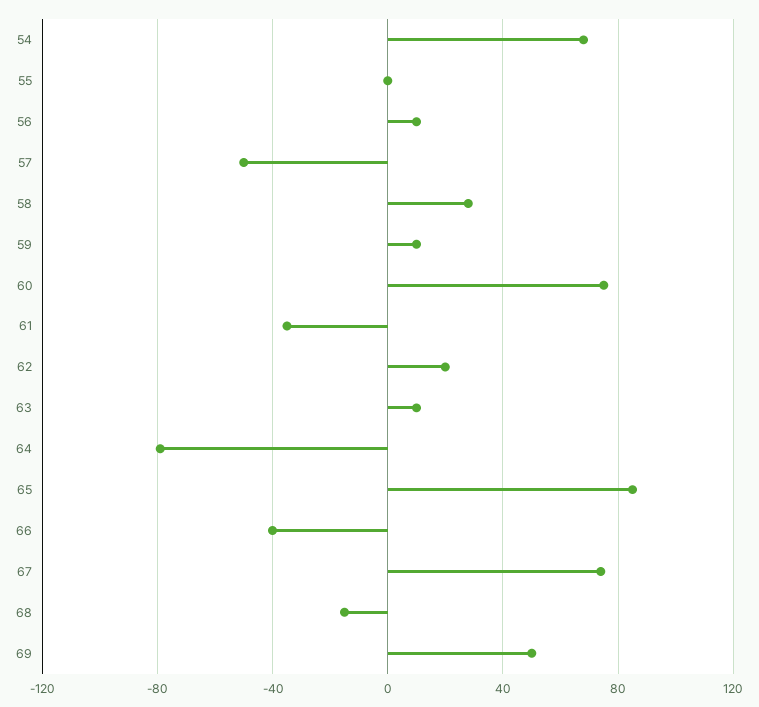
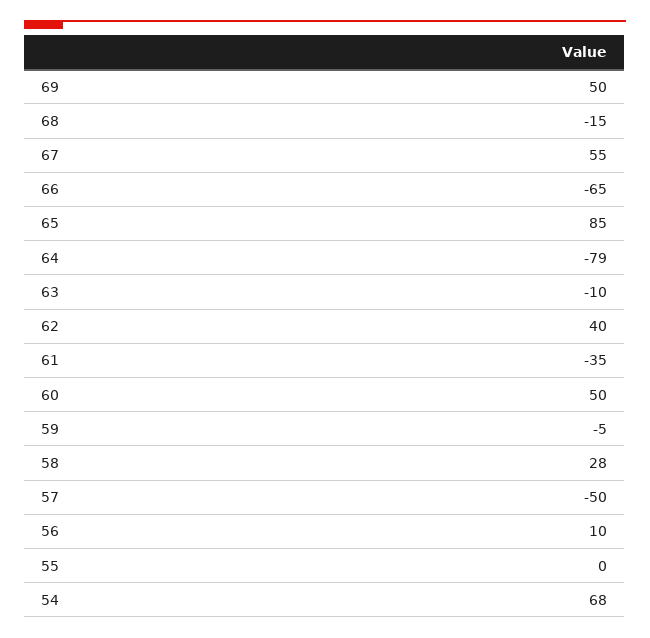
59: 10 -> -5
60: 75 -> 50
62: 20 -> 40
63: 10 -> -10
66: -40 -> -65
67: 75 -> 55

